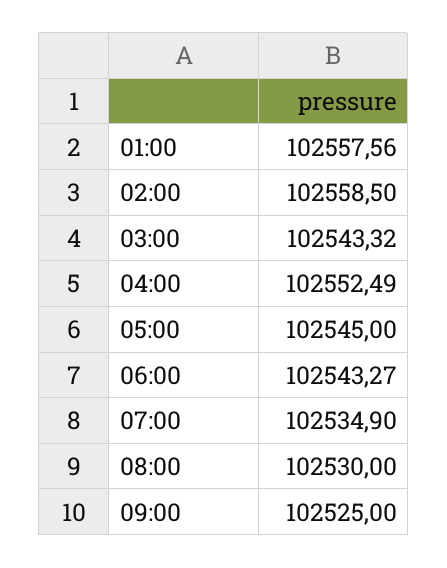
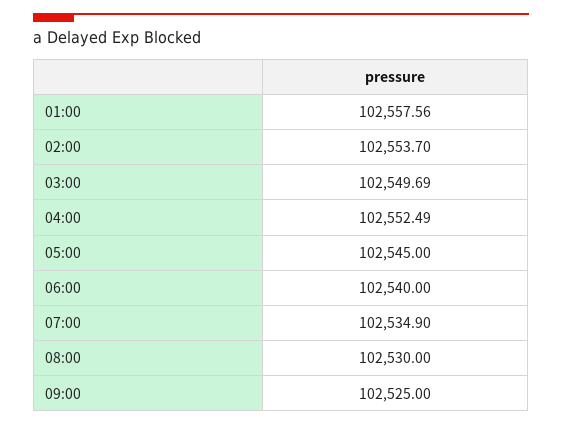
02:00: 102558.5 -> 102553.7
03:00: 102543.32 -> 102549.69
06:00: 102543.27 -> 102540

